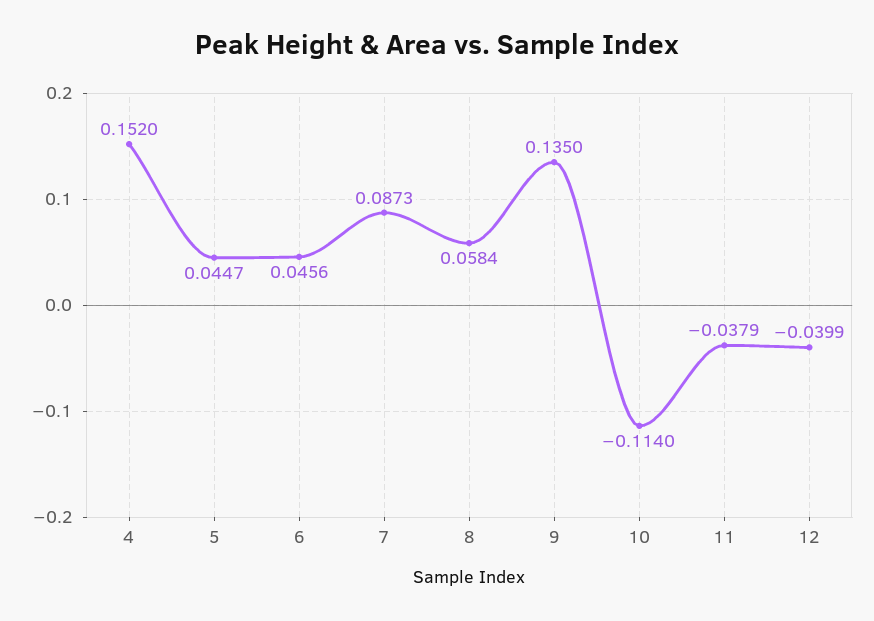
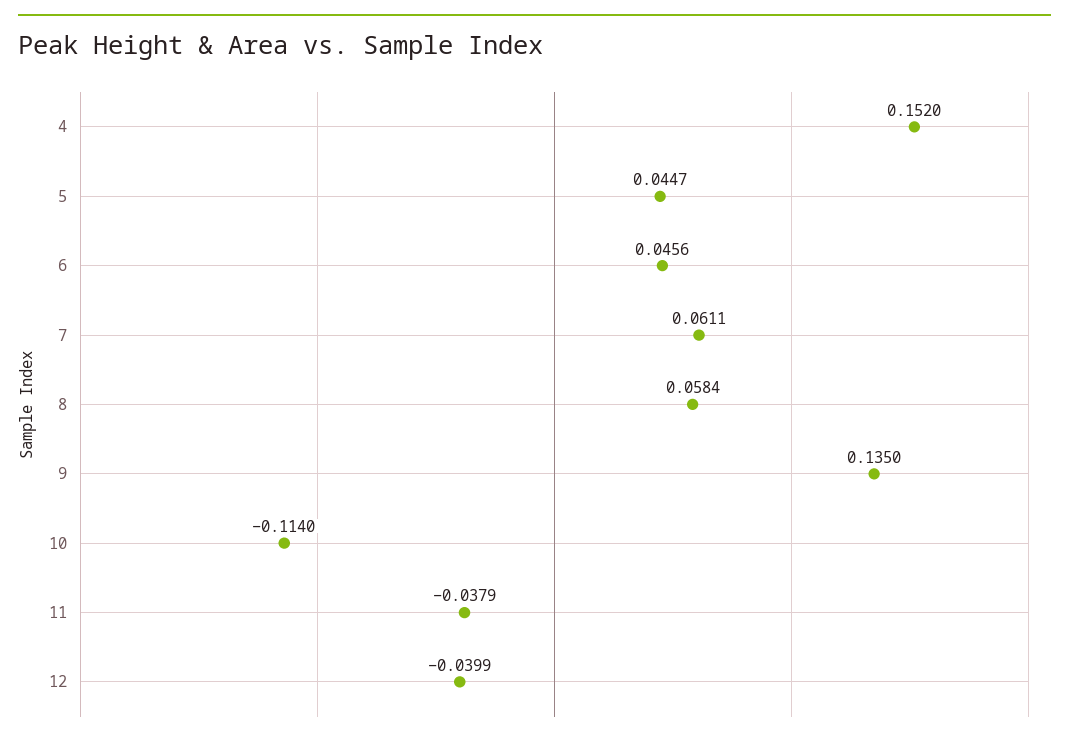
7: 0.0873 -> 0.0611

